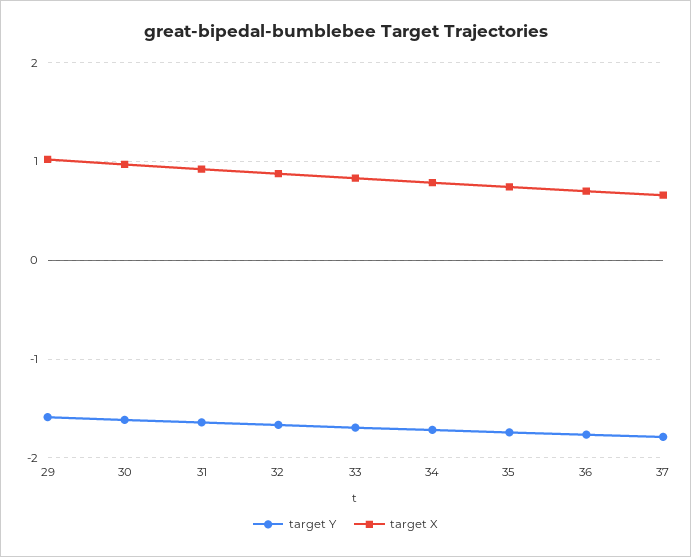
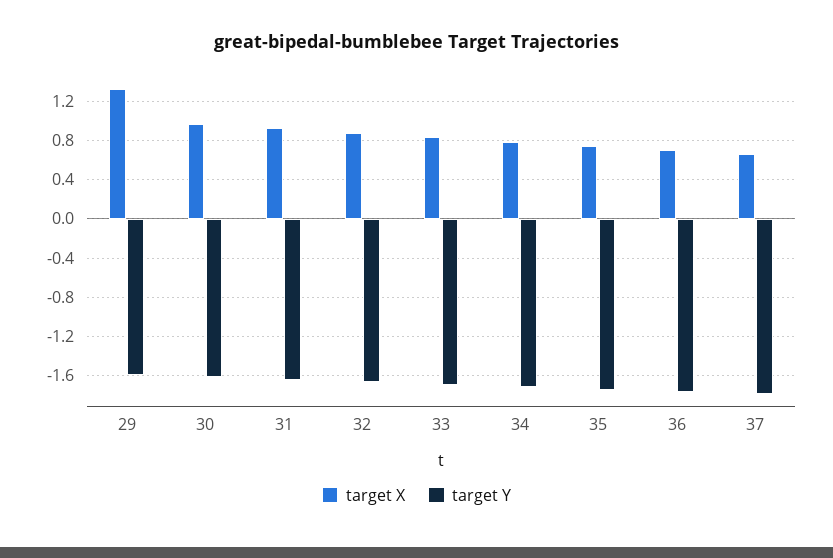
target X, 29: 1 -> 1.3

